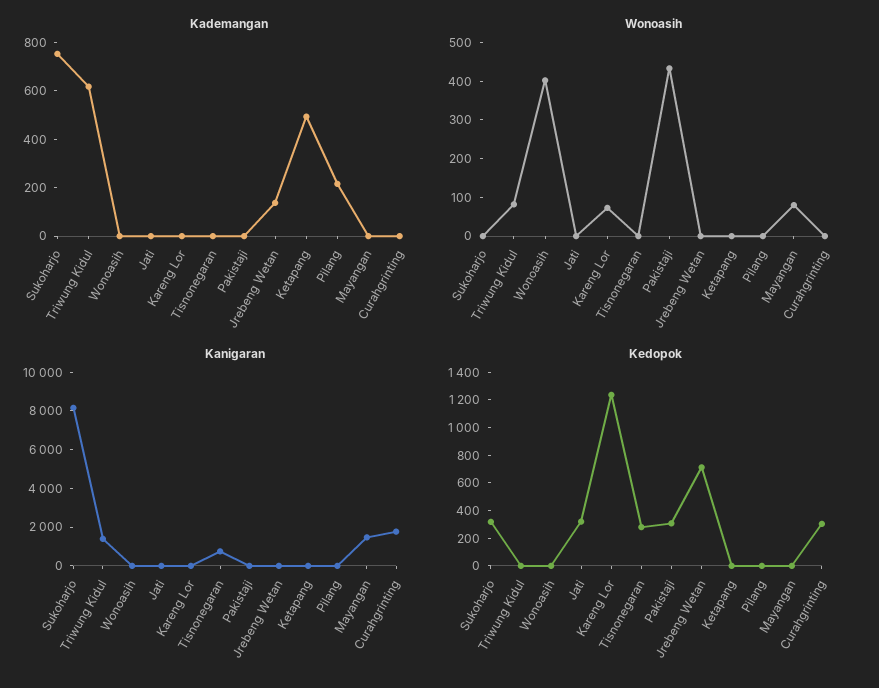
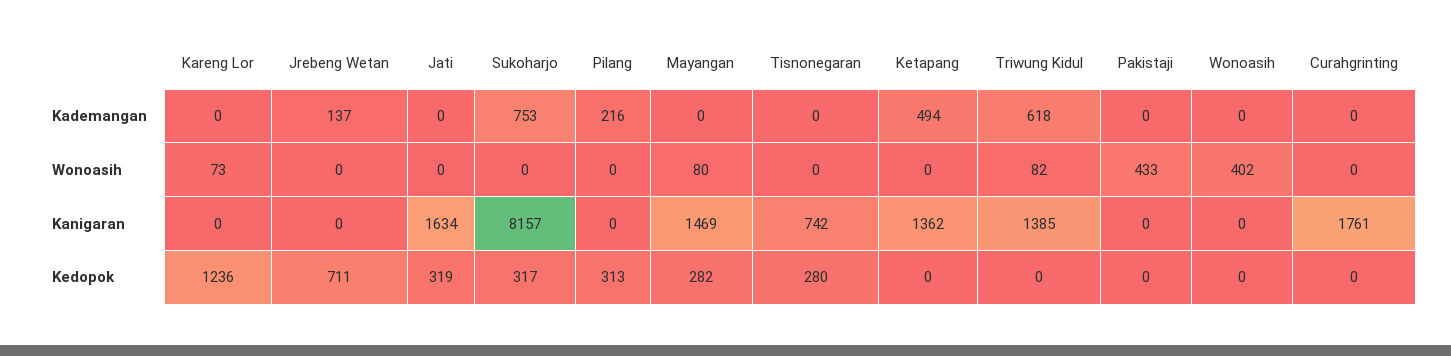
Kanigaran, Jati: 0 -> 1634
Kanigaran, Ketapang: 0 -> 1362
Kedopok, Pakistaji: 300 -> 0
Kedopok, Pilang: 0 -> 313
Kedopok, Mayangan: 0 -> 282
Kedopok, Curahgrinting: 300 -> 0

